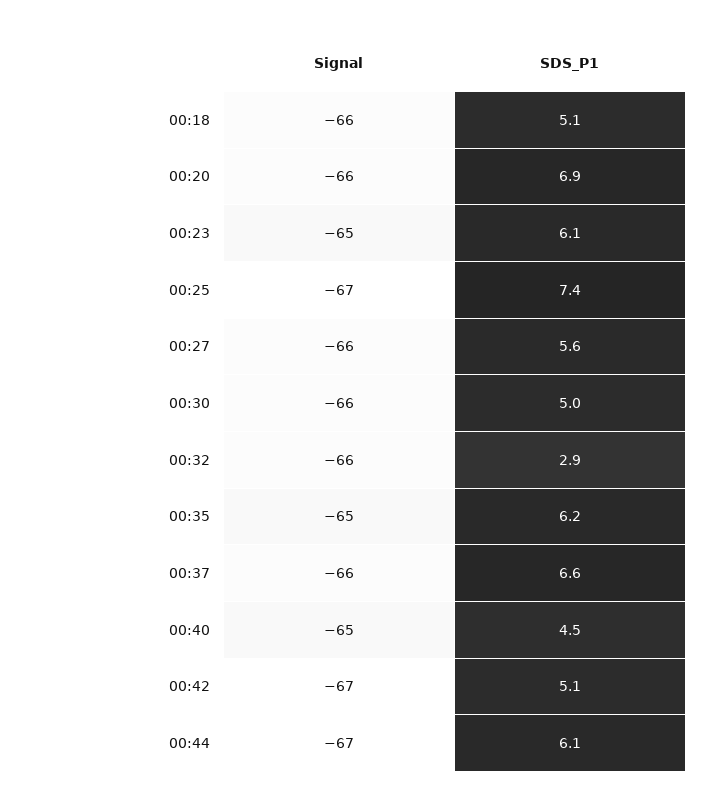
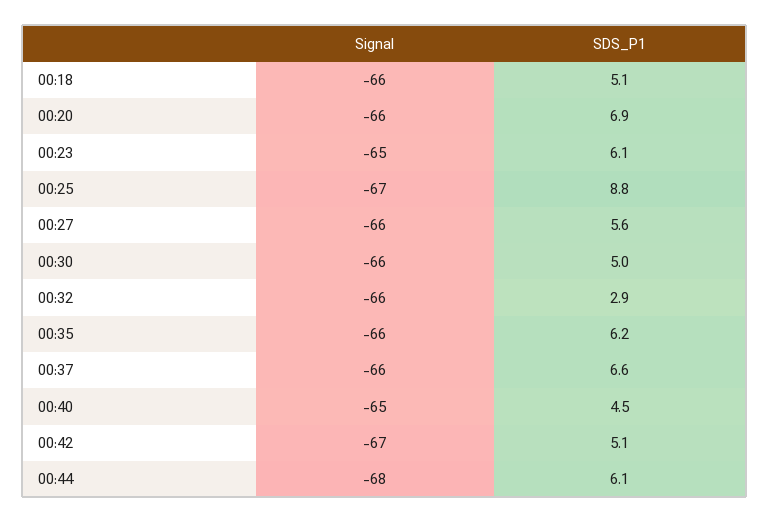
SDS_P1, 00:25: 7.4 -> 8.8
Signal, 00:35: -65 -> -66
Signal, 00:44: -67 -> -68

